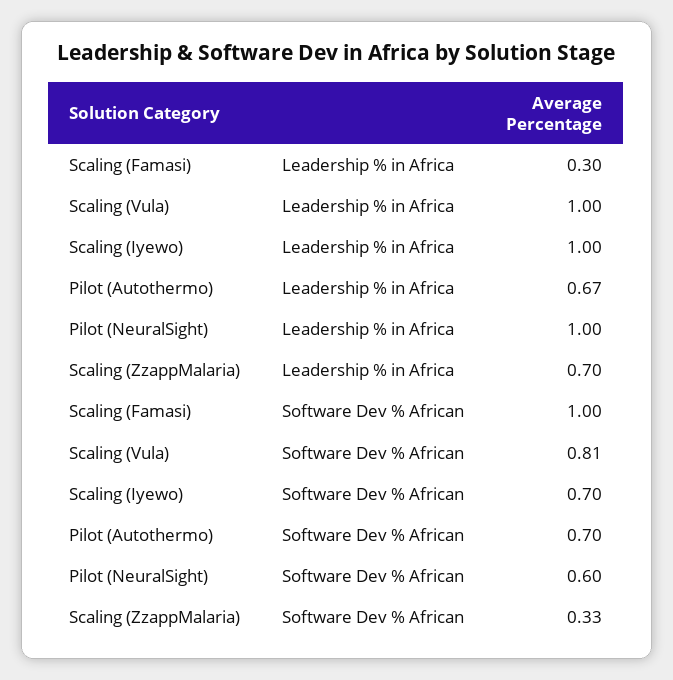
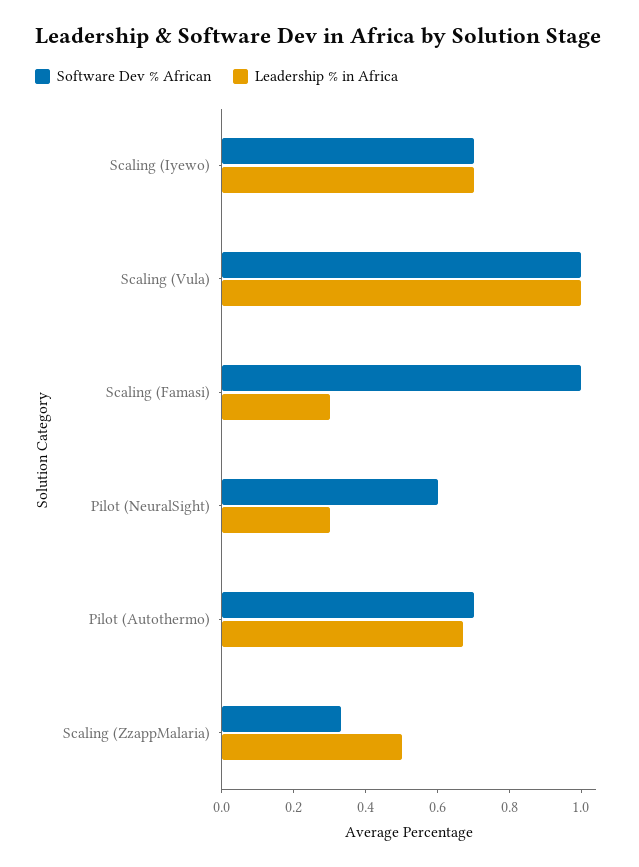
Leadership % in Africa, Scaling (Iyewo): 1 -> 0.7
Leadership % in Africa, Pilot (NeuralSight): 1 -> 0.3
Leadership % in Africa, Scaling (ZzappMalaria): 0.7 -> 0.5
Software Dev % African, Scaling (Vula): 0.81 -> 1

